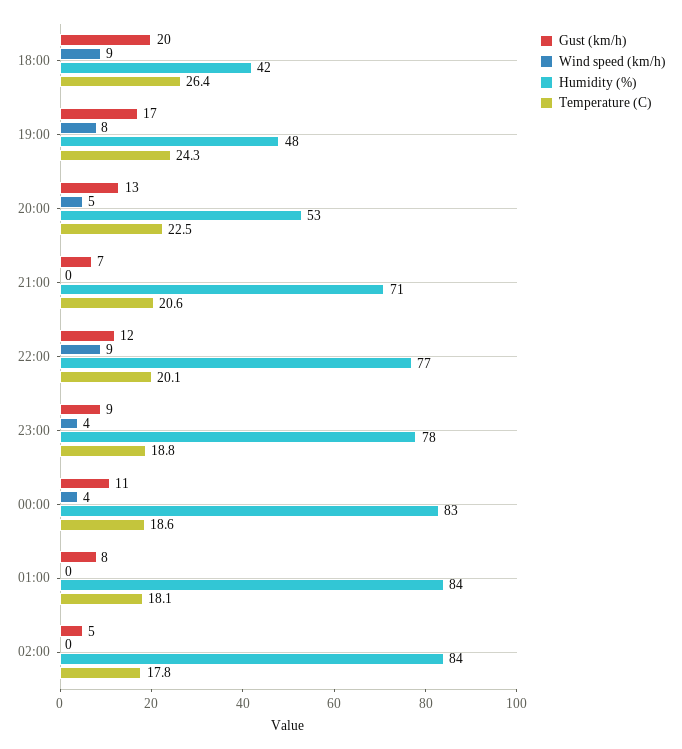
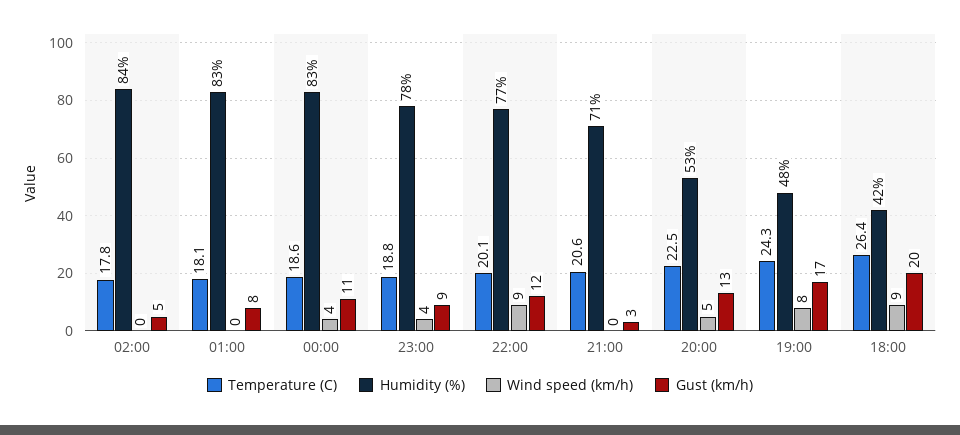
Gust (km/h), 21:00: 7 -> 3
Humidity (%), 01:00: 84 -> 83

